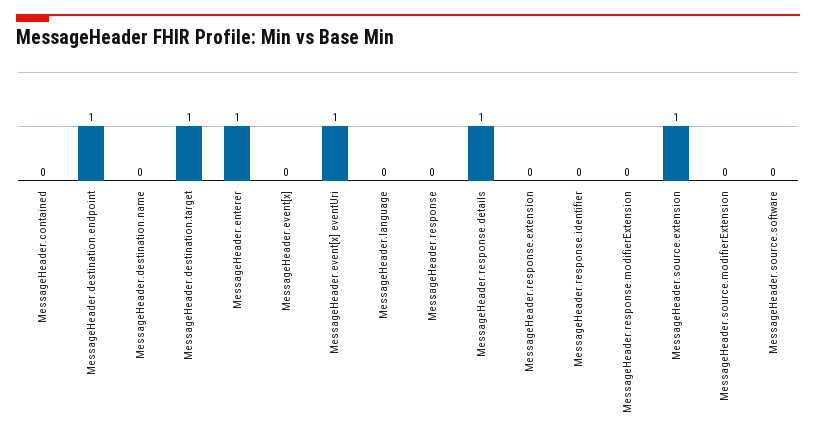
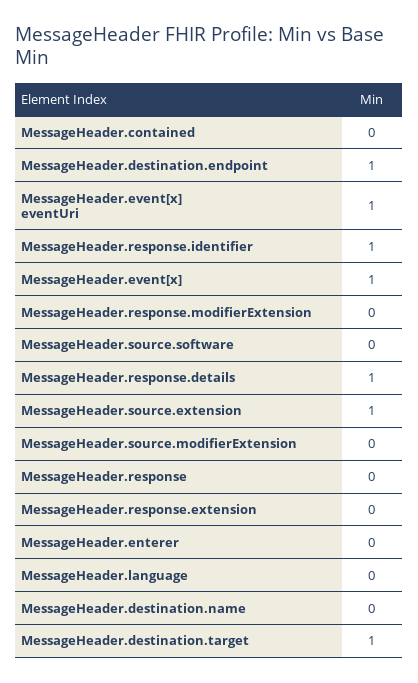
MessageHeader.enterer: 1 -> 0
MessageHeader.event[x]: 0 -> 1
MessageHeader.response.identifier: 0 -> 1

